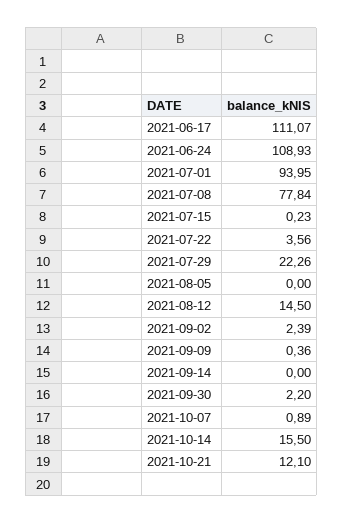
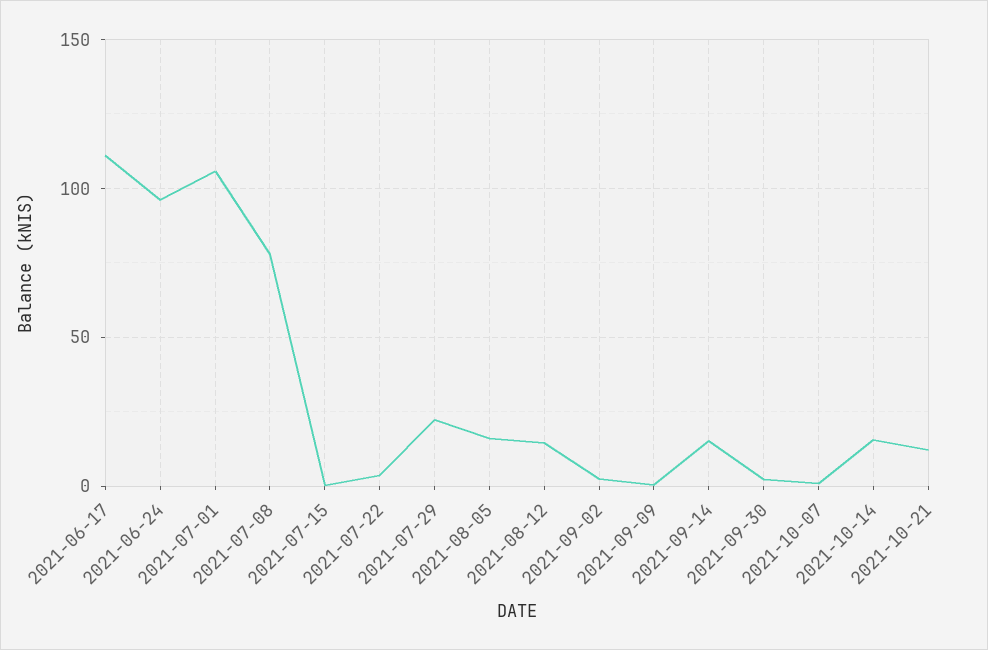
2021-06-24: 108.93 -> 95
2021-07-01: 93.95 -> 105
2021-08-05: 0 -> 15
2021-09-14: 0 -> 15

